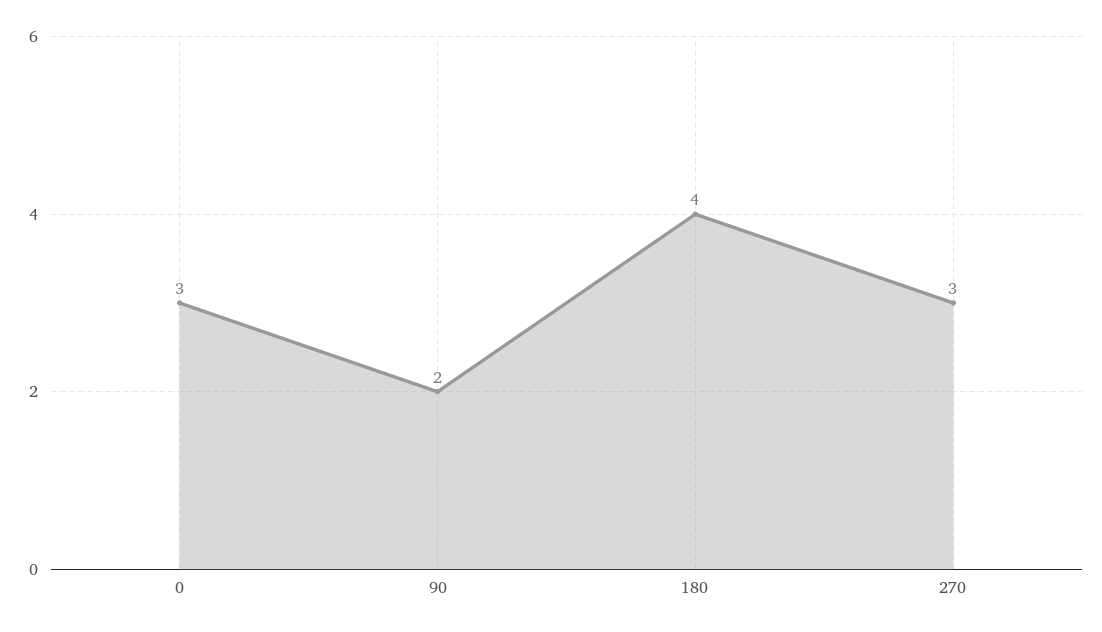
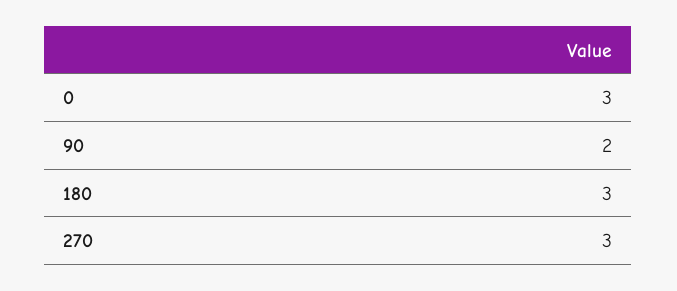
180: 4 -> 3

